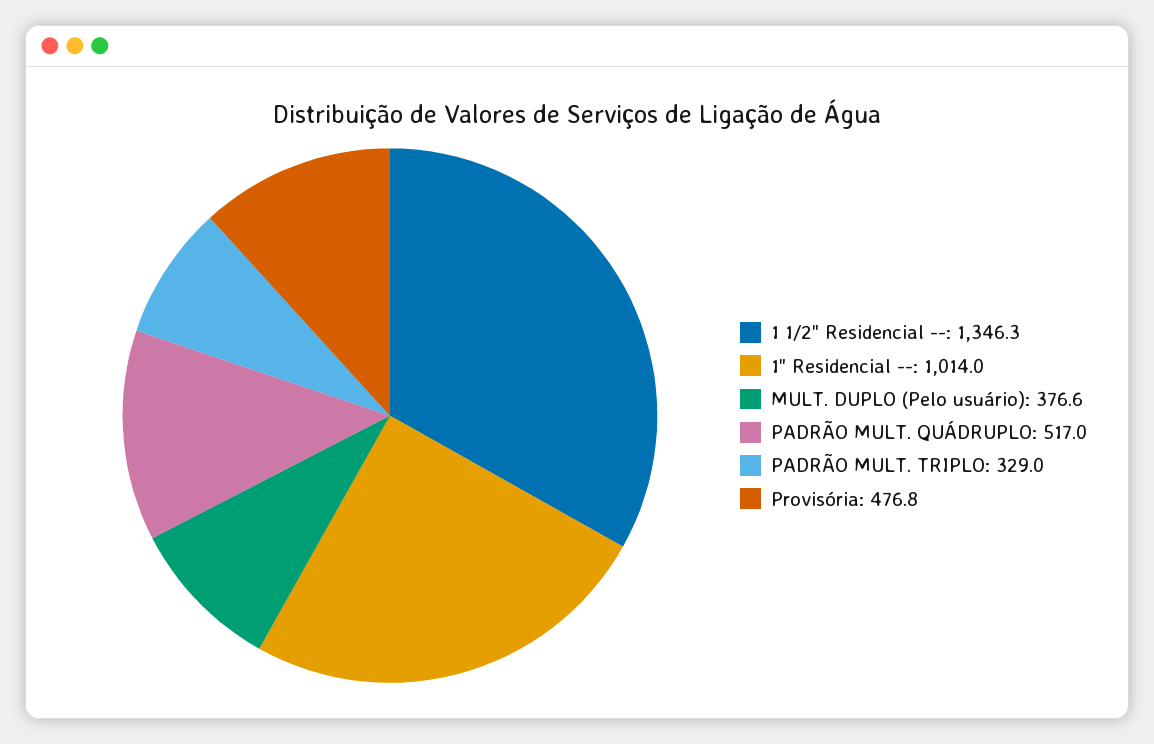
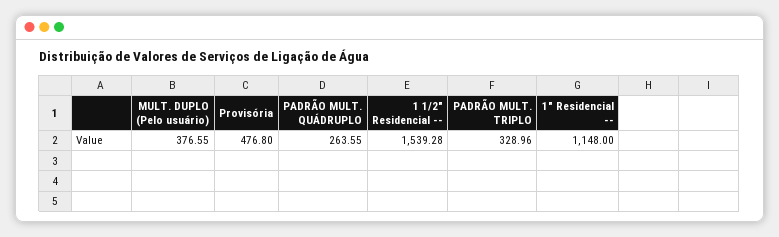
1 1/2" Residencial --: 1346.3 -> 1539.28
1" Residencial --: 1014 -> 1148
PADRÃO MULT. QUÁDRUPLO: 517 -> 263.55

